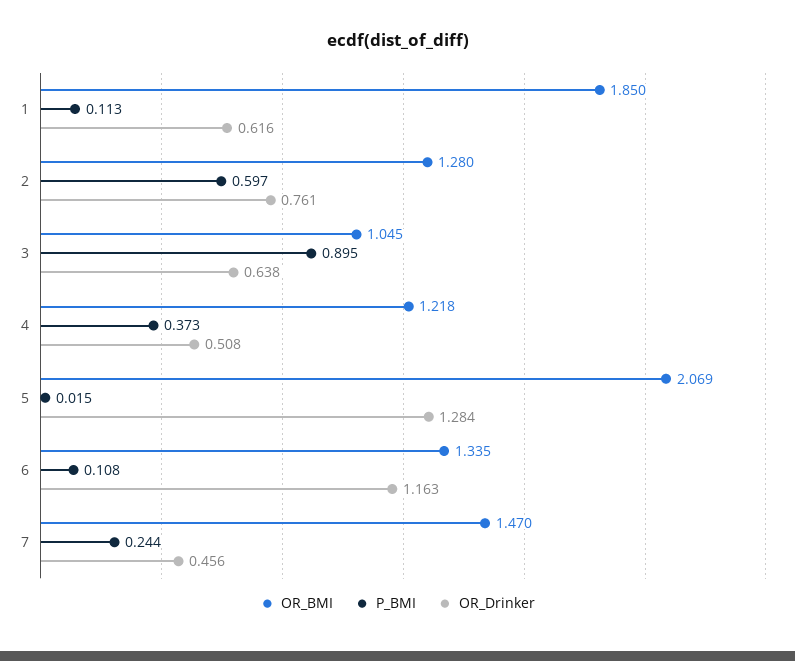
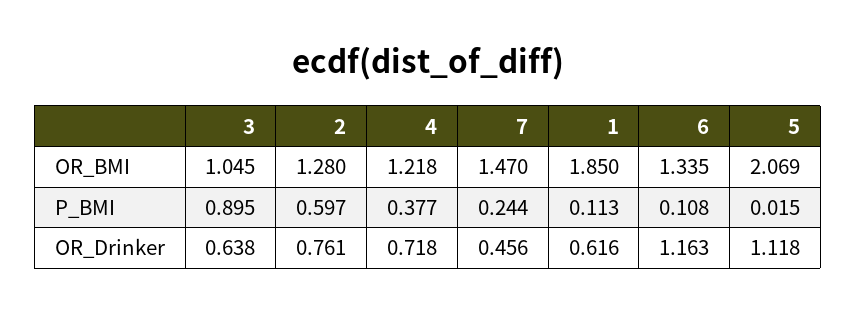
P_BMI, 4: 0.373 -> 0.377
OR_Drinker, 4: 0.508 -> 0.718
OR_Drinker, 5: 1.284 -> 1.118

